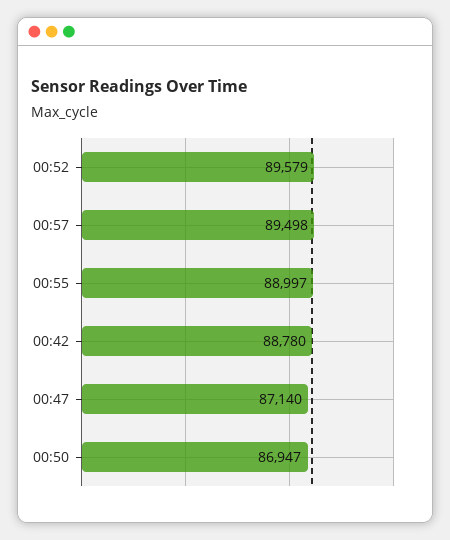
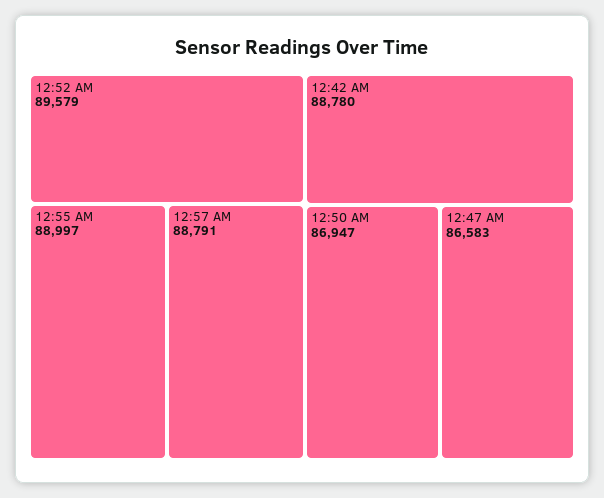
00:57: 89498 -> 88791
00:47: 87140 -> 86583

